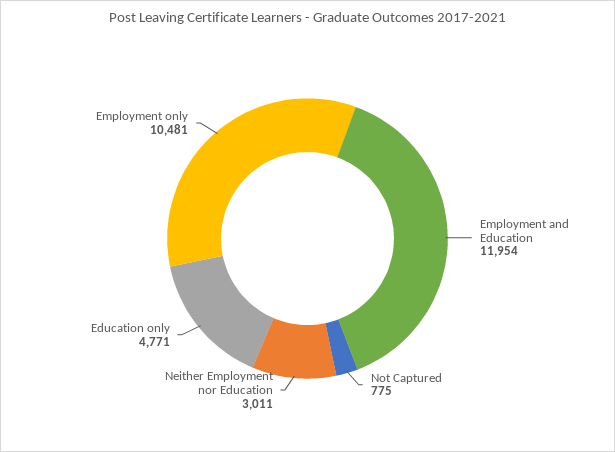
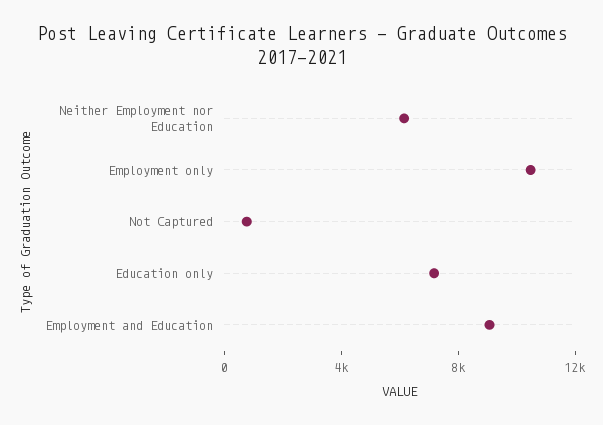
Employment and Education: 11954 -> 9000
Neither Employment nor Education: 3011 -> 6000
Education only: 4771 -> 7000

